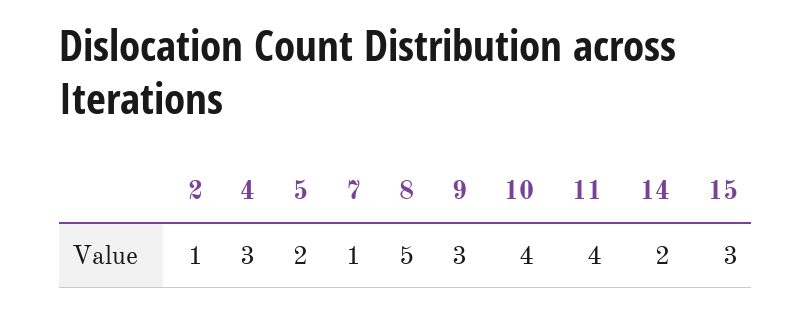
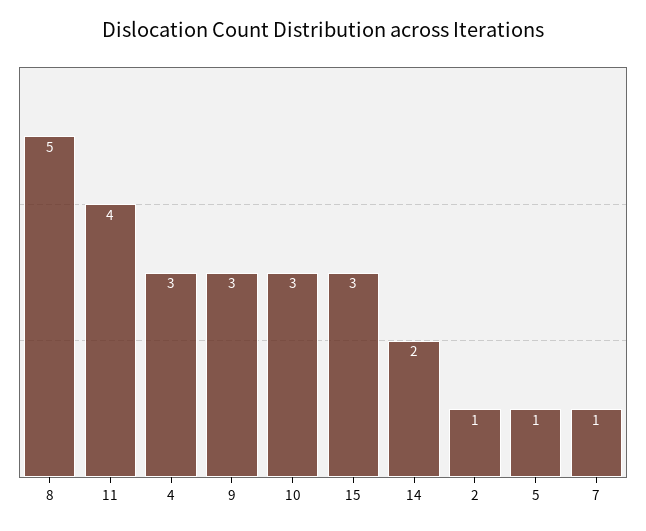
5: 2 -> 1
10: 4 -> 3

